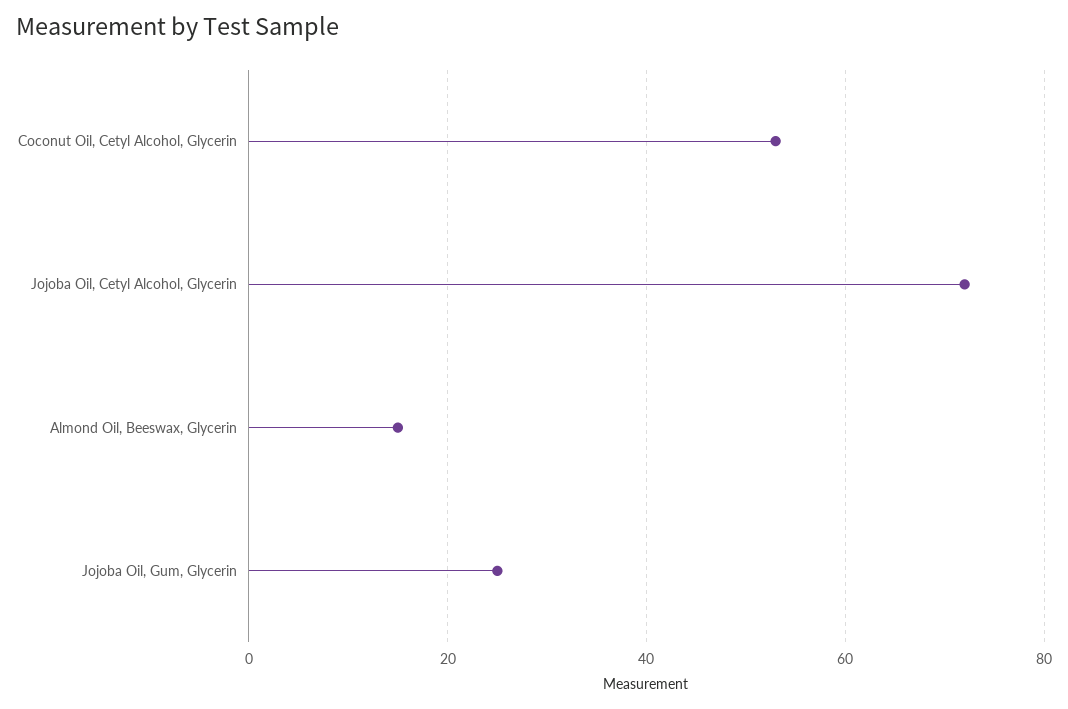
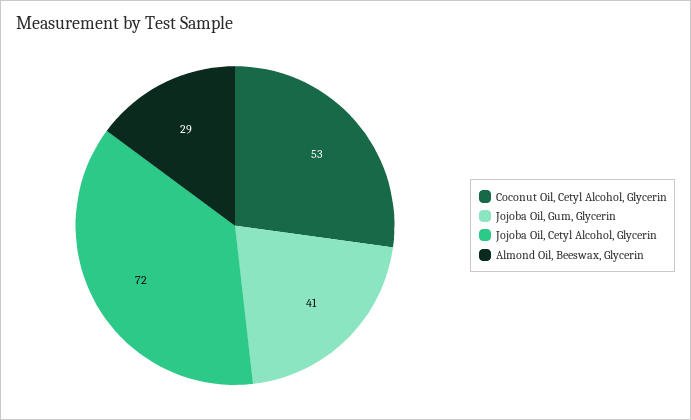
Almond Oil, Beeswax, Glycerin: 15 -> 29
Jojoba Oil, Gum, Glycerin: 25 -> 41

